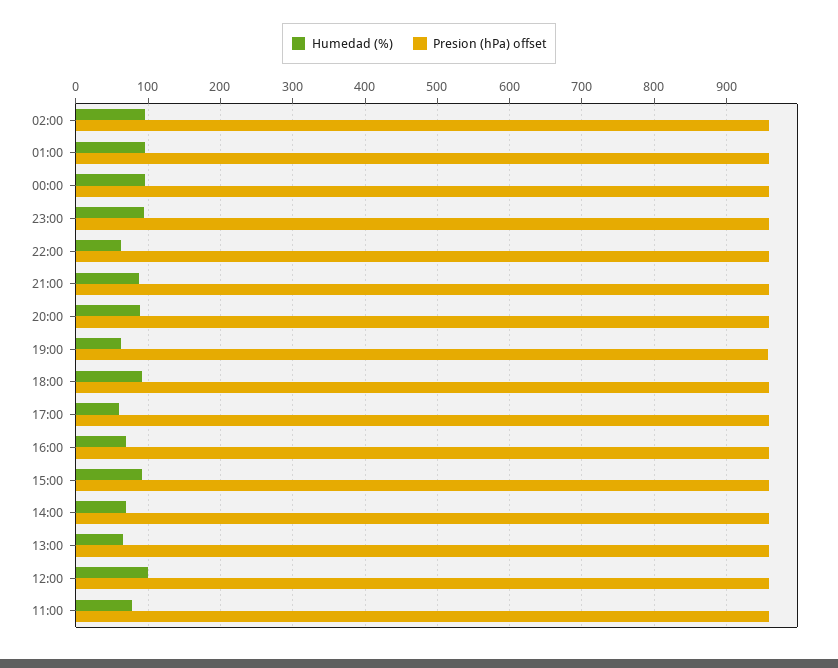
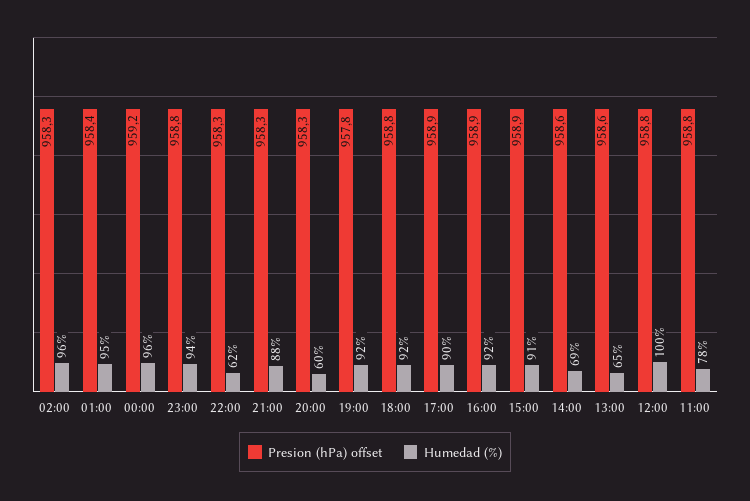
Humedad (%), 20:00: 90 -> 60
Humedad (%), 19:00: 60 -> 92
Humedad (%), 17:00: 60 -> 90
Humedad (%), 16:00: 70 -> 92

